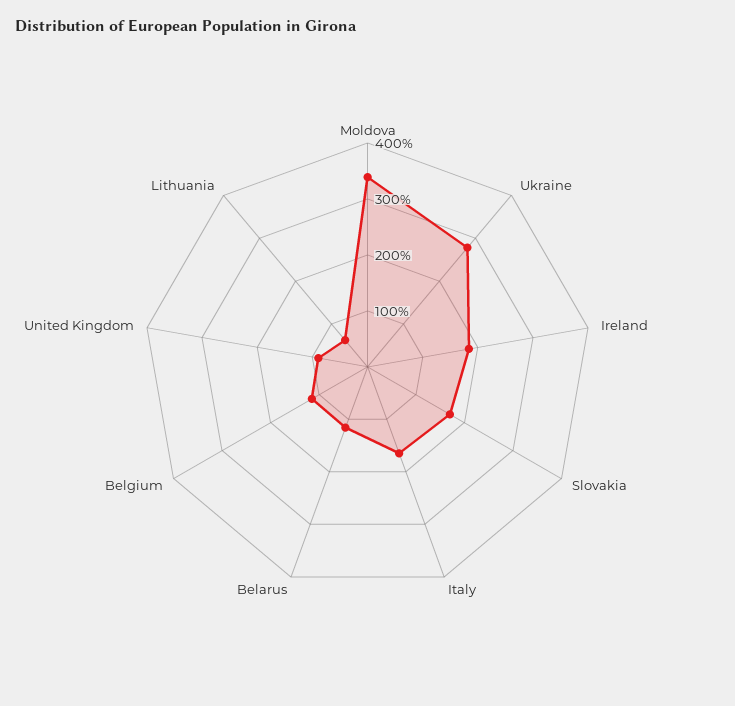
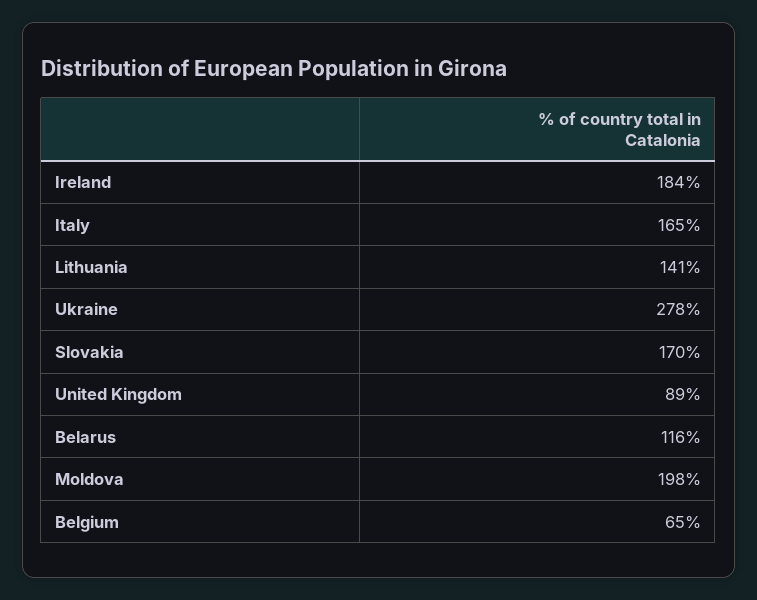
Moldova: 340 -> 198
Belgium: 120 -> 65
Lithuania: 60 -> 141

